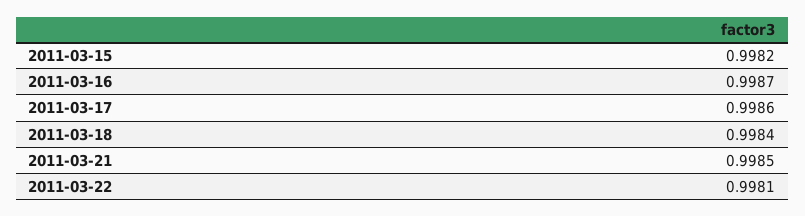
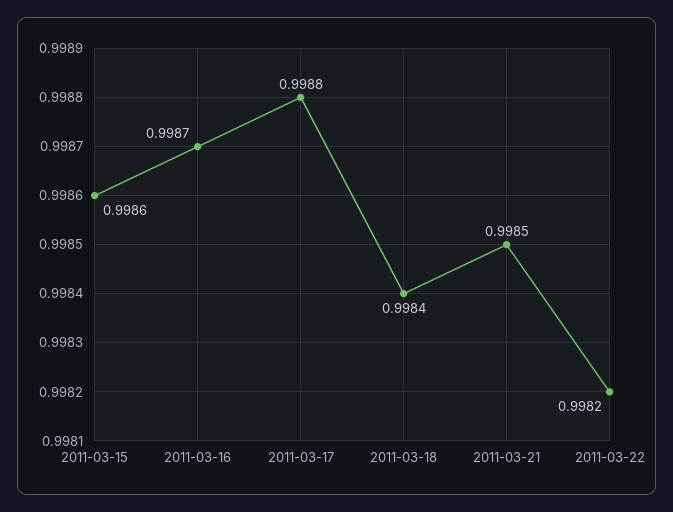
2011-03-15: 0.9982 -> 0.9986
2011-03-17: 0.9986 -> 0.9988
2011-03-22: 0.9981 -> 0.9982

